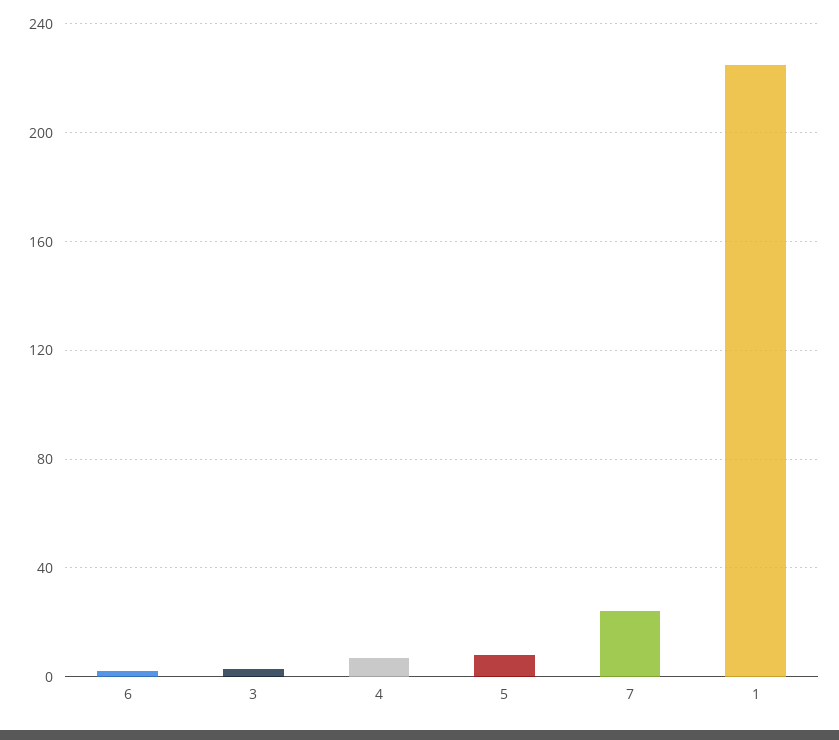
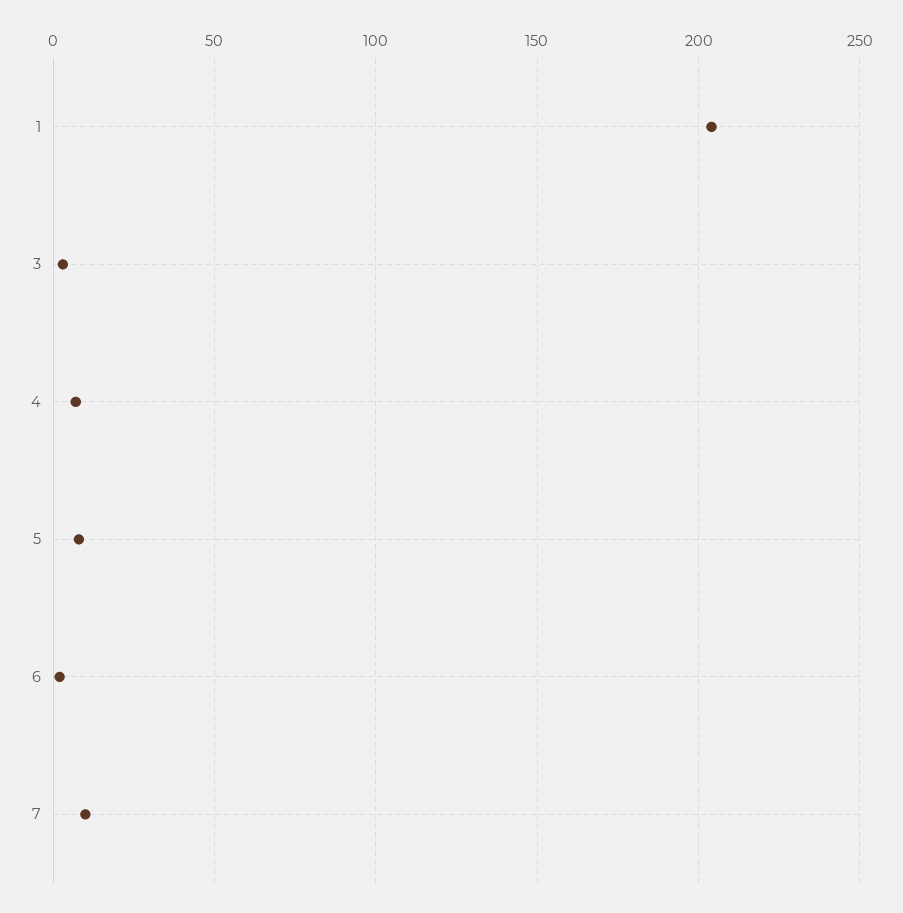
7: 25 -> 10
1: 225 -> 205

